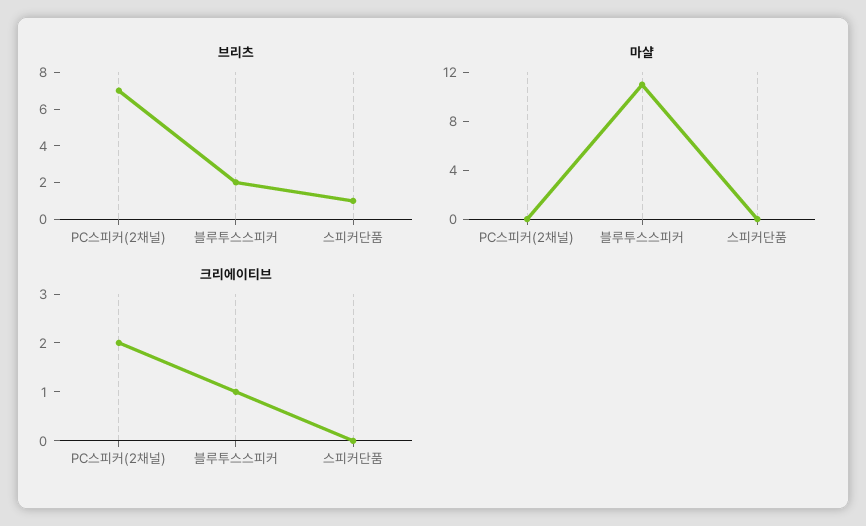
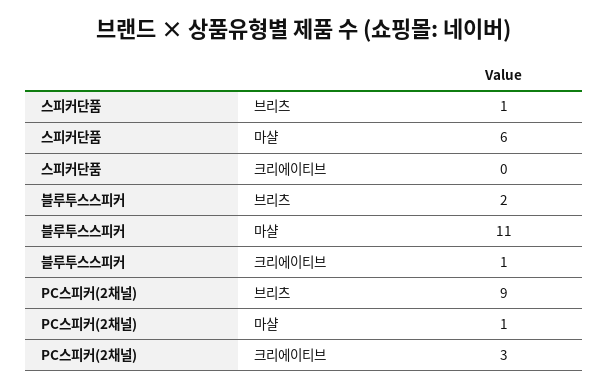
브리츠, PC스피커(2채널): 7 -> 9
마샬, PC스피커(2채널): 0 -> 1
마샬, 스피커단품: 0 -> 6
크리에이티브, PC스피커(2채널): 2 -> 3

